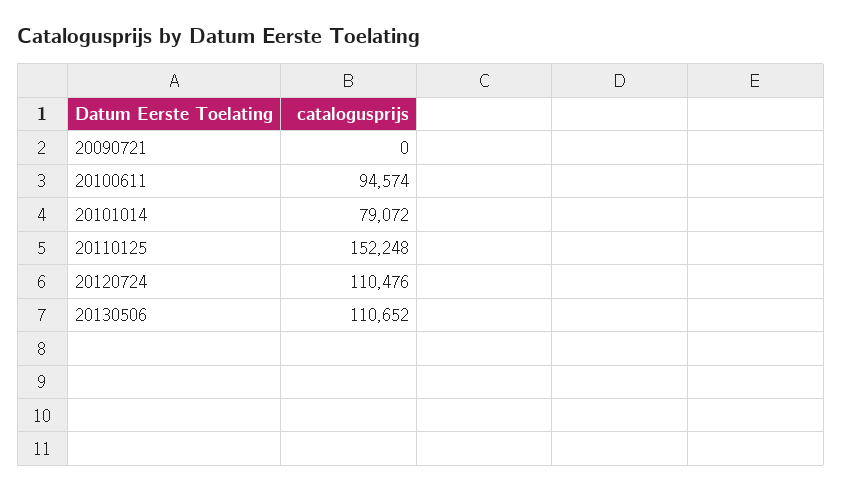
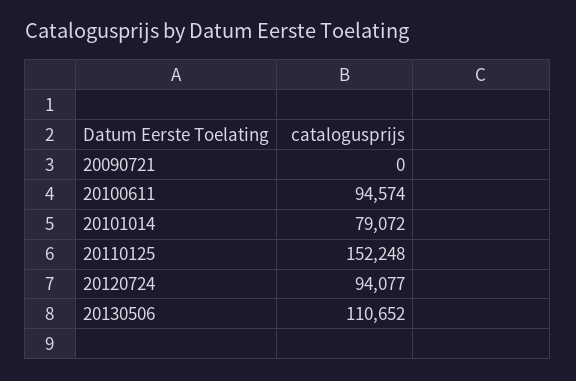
20120724: 110476 -> 94077

